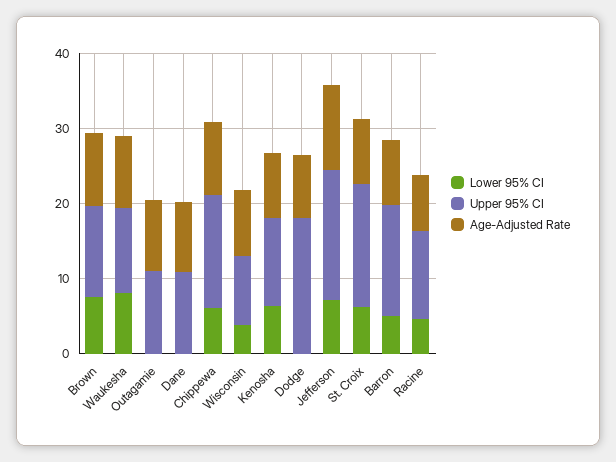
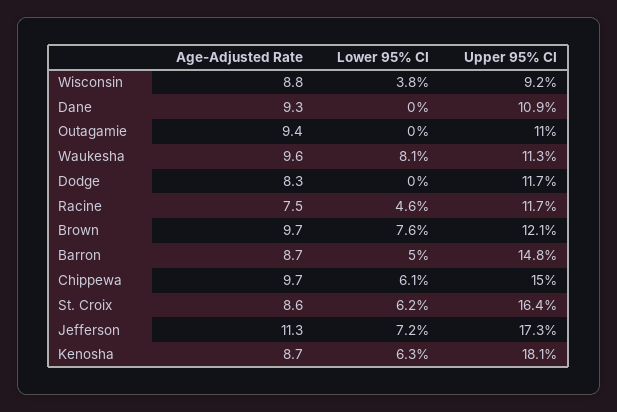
Upper 95% CI, Kenosha: 12 -> 18.1
Upper 95% CI, Dodge: 18 -> 11.7

